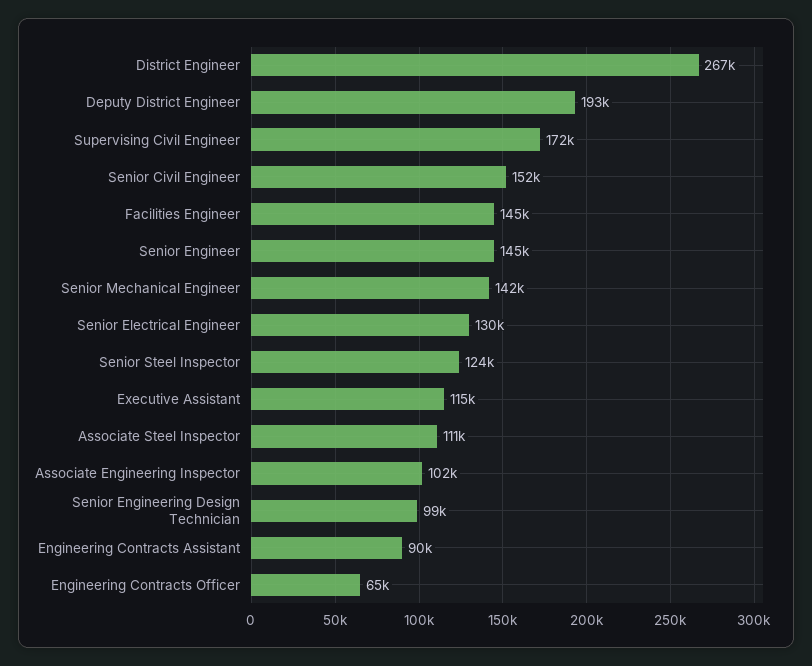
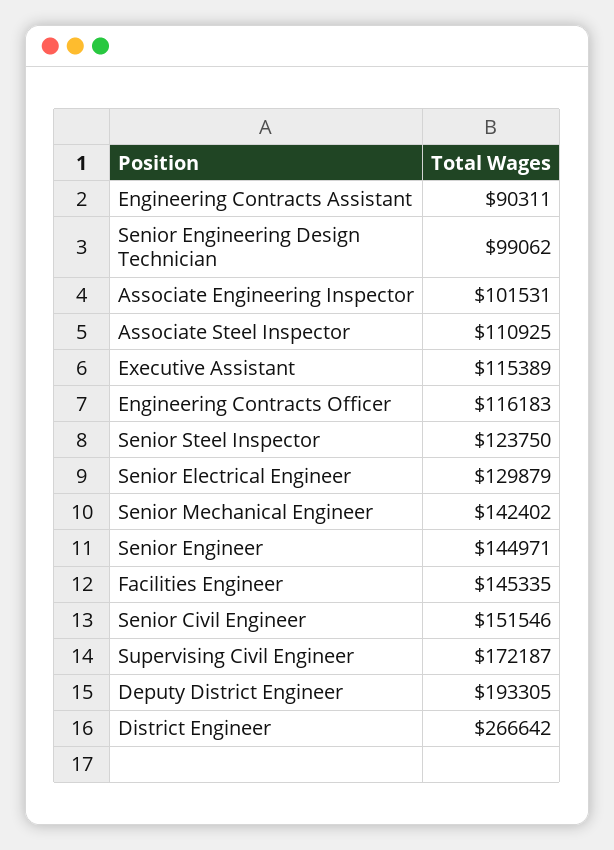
Engineering Contracts Officer: 65000 -> 116183

